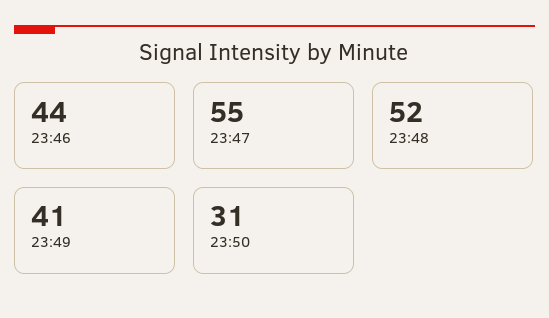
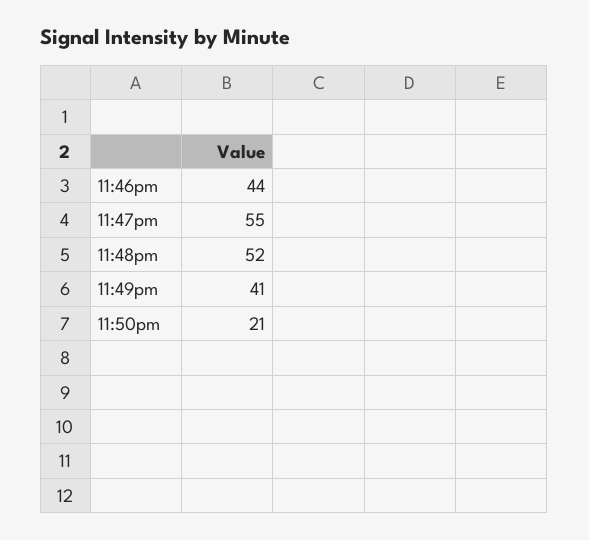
23:50: 31 -> 21

